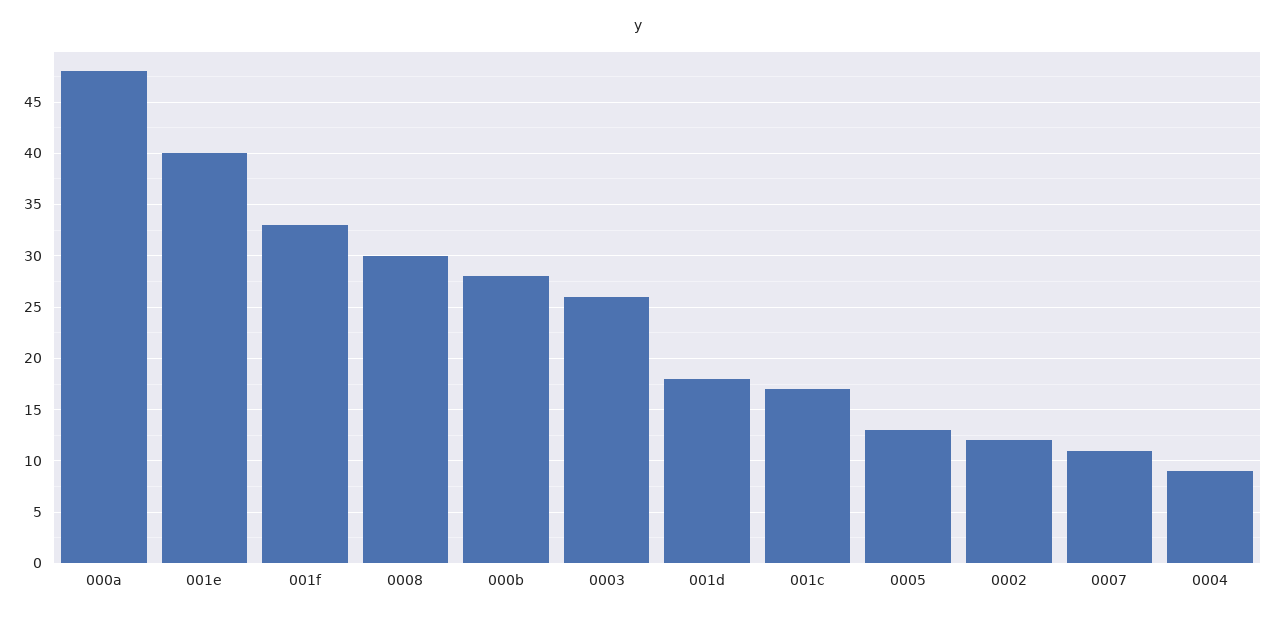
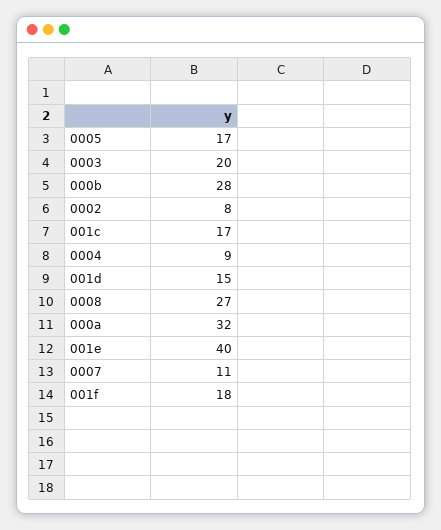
000a: 48 -> 32
001f: 33 -> 18
0008: 30 -> 27
0003: 26 -> 20
001d: 18 -> 15
0005: 13 -> 17
0002: 12 -> 8

